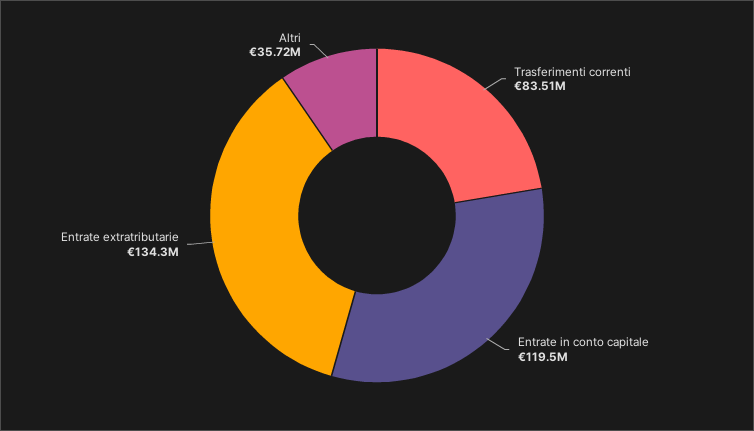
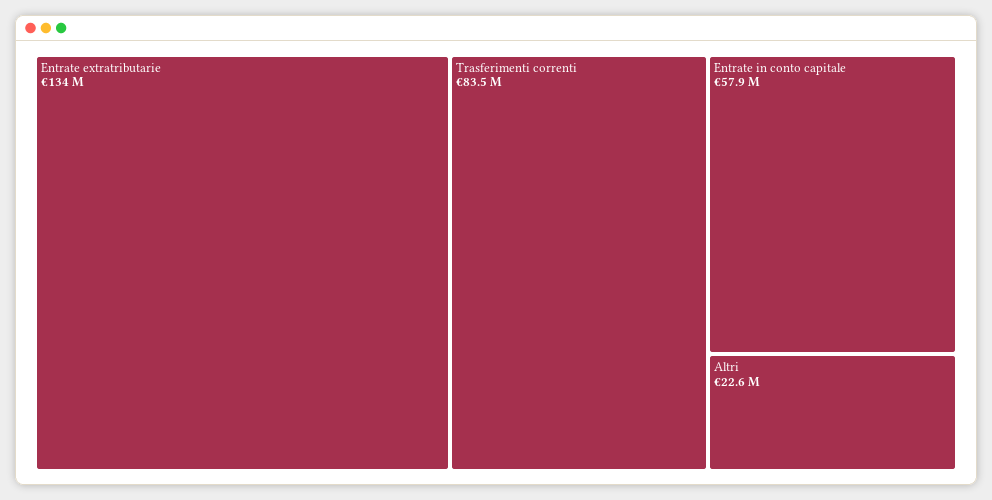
Entrate in conto capitale: 119500000 -> 57900000
Altri: 35720000 -> 22600000

